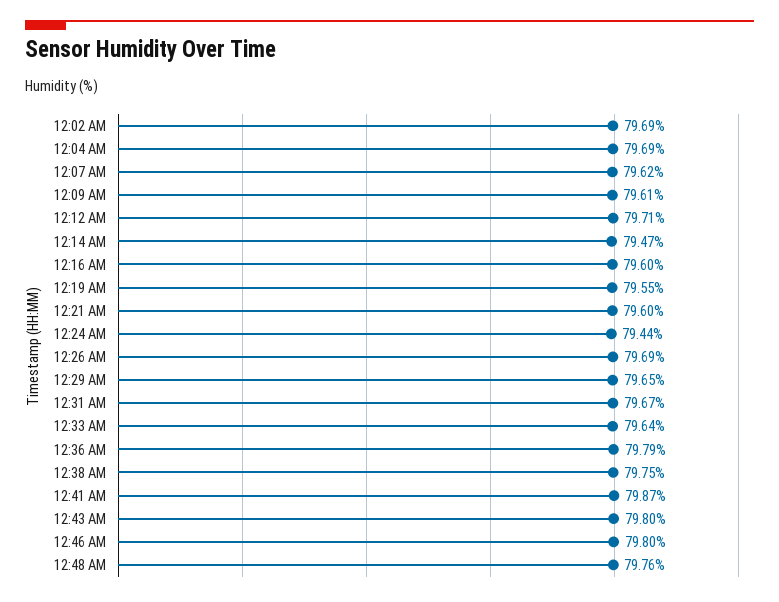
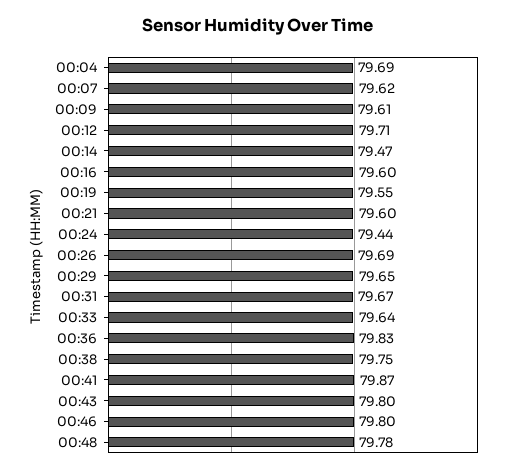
12:02 AM: 79.69 -> none
12:36 AM: 79.79 -> 79.83
12:48 AM: 79.76 -> 79.78

